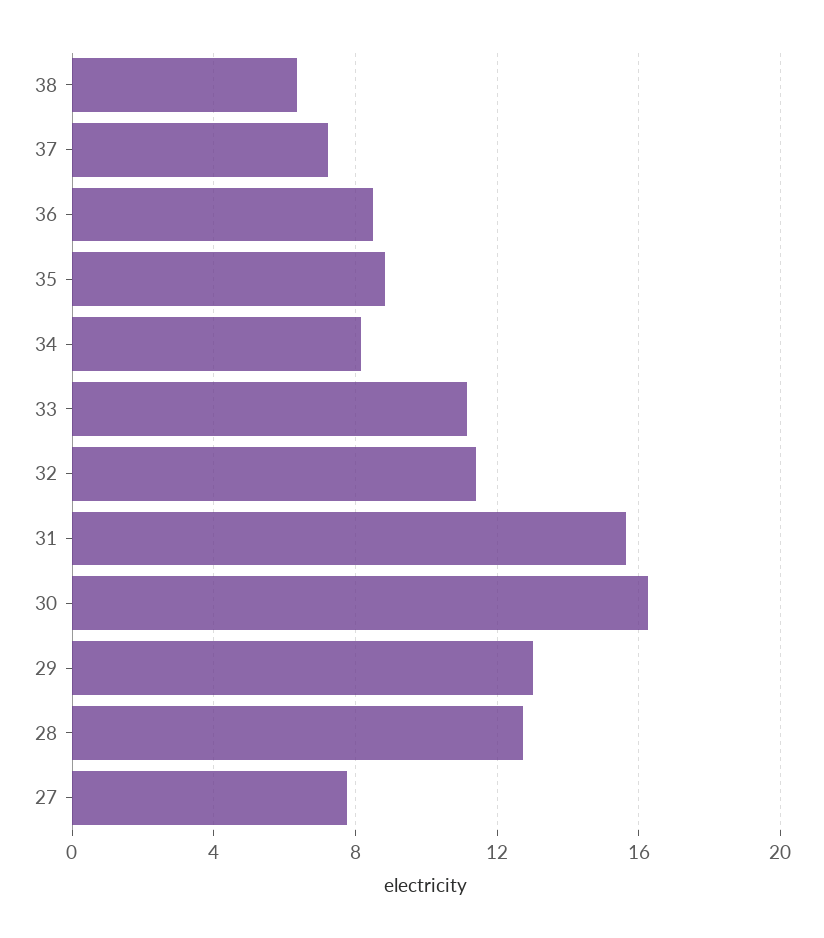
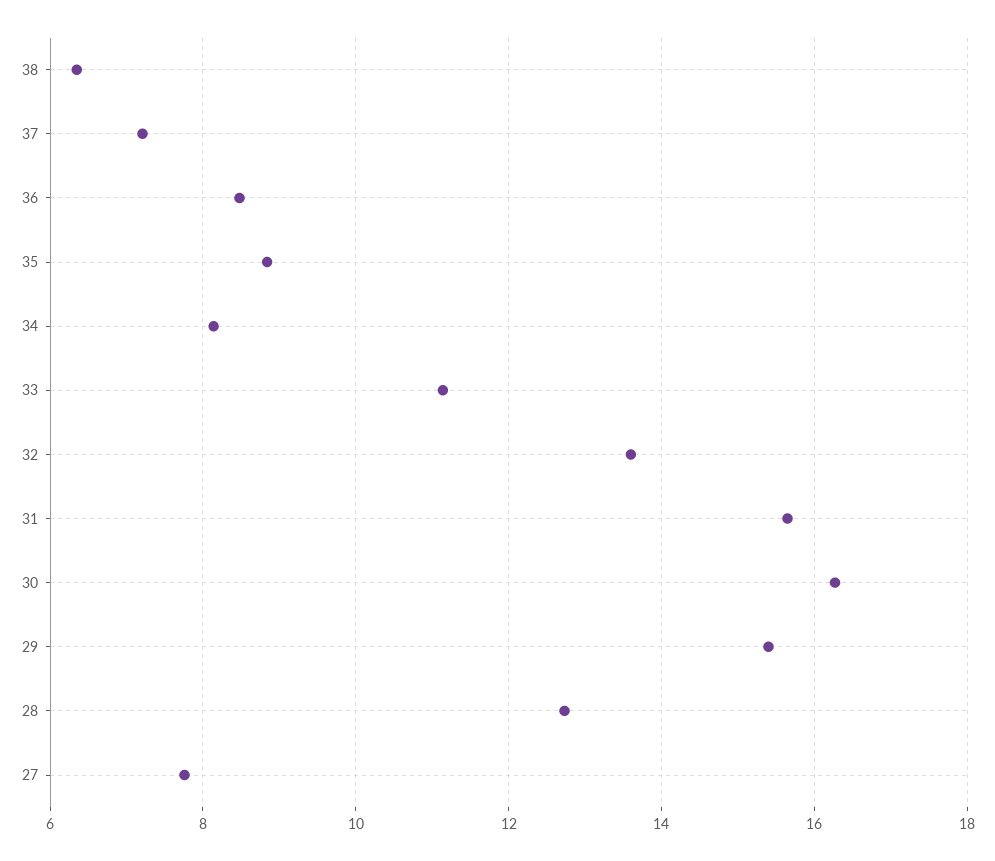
32: 11.5 -> 13.6
29: 13 -> 15.4

